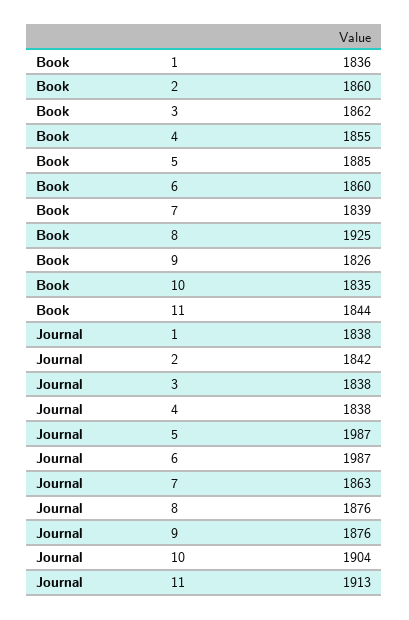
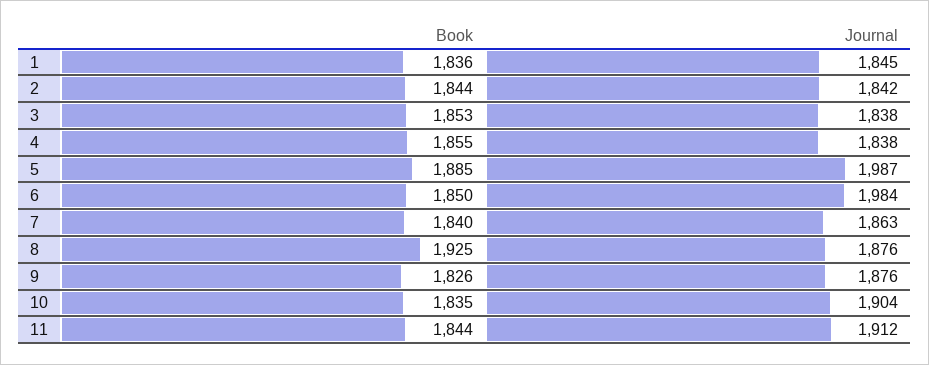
Book, 2: 1860 -> 1844
Book, 3: 1862 -> 1853
Book, 6: 1860 -> 1850
Book, 7: 1839 -> 1840
Journal, 1: 1838 -> 1845
Journal, 6: 1987 -> 1984
Journal, 11: 1913 -> 1912

